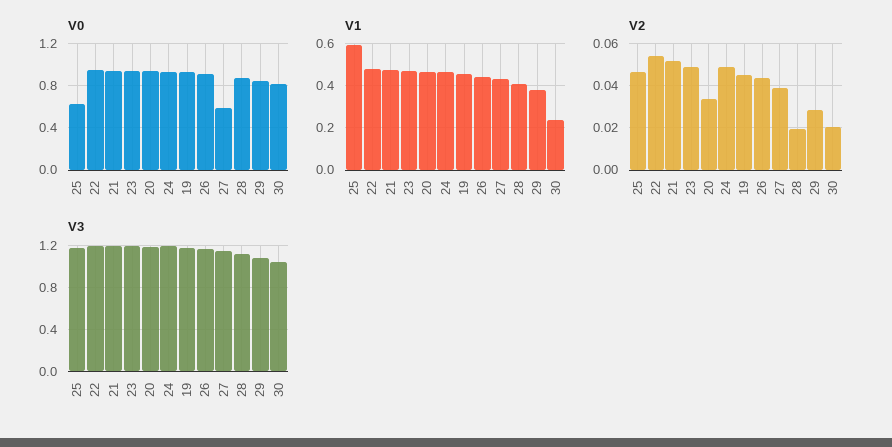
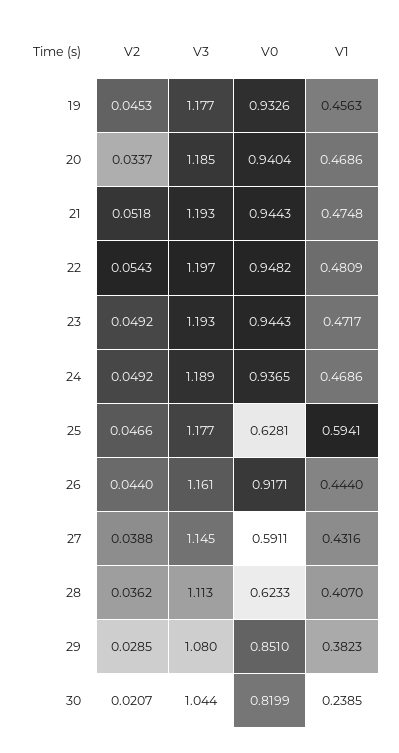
V0, 28: 0.9 -> 0.6233
V2, 28: 0.02 -> 0.0362

